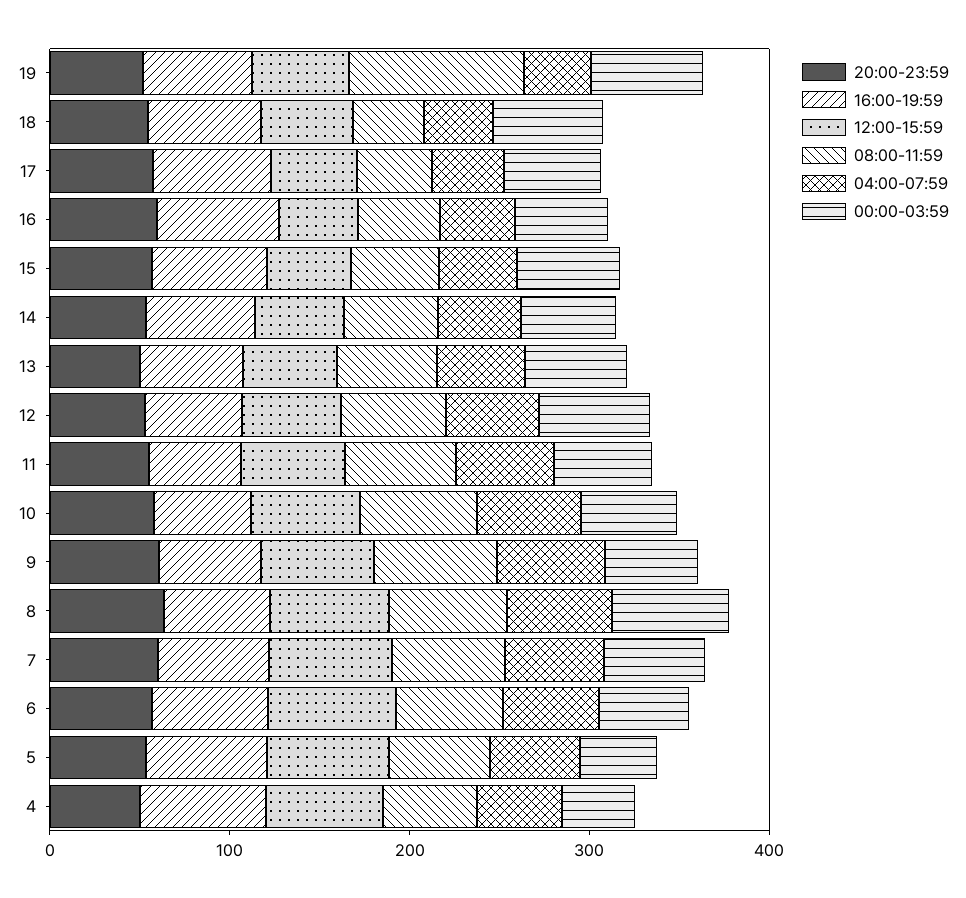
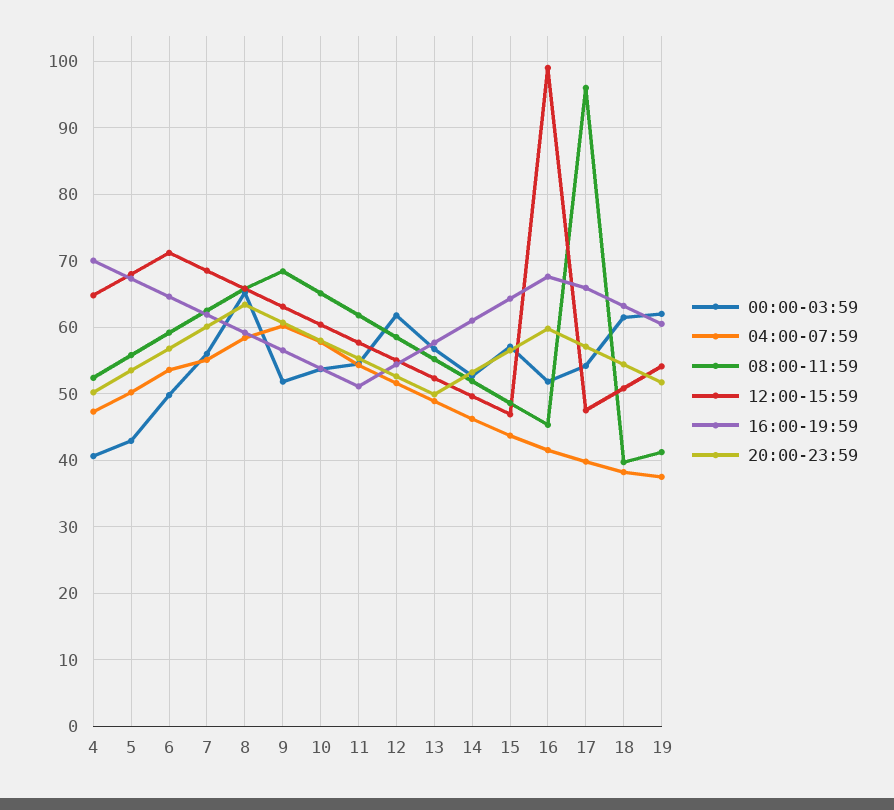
08:00-11:59, 19: 100 -> 41
08:00-11:59, 17: 40 -> 96
12:00-15:59, 16: 40 -> 99

